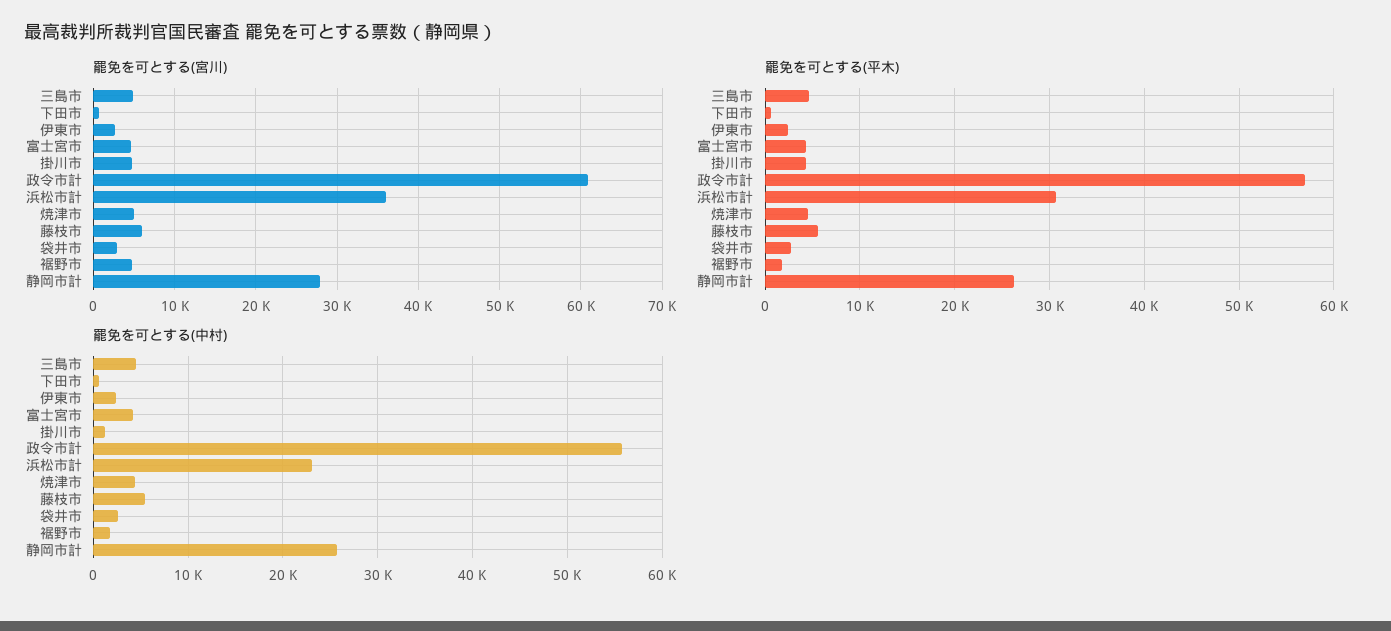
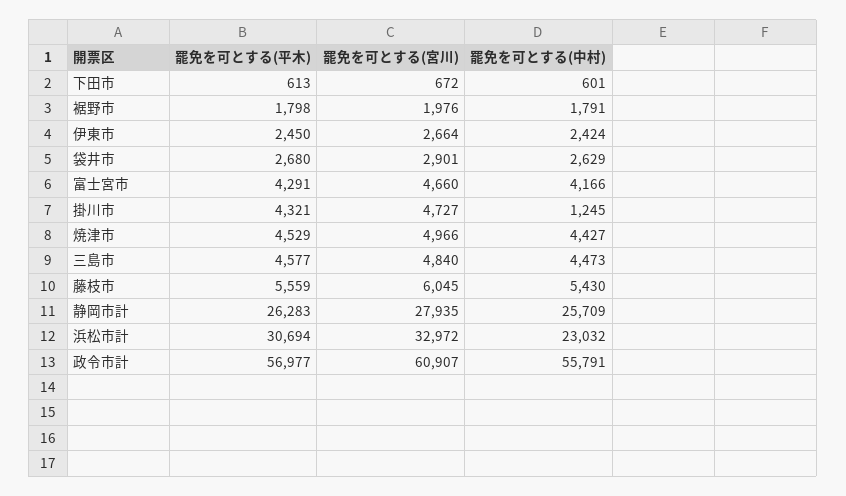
罷免を可とする(宮川), 浜松市計: 36000 -> 32972
罷免を可とする(宮川), 裾野市: 5000 -> 1976

